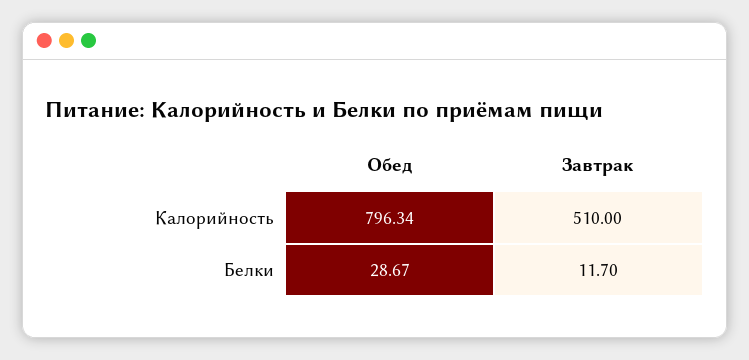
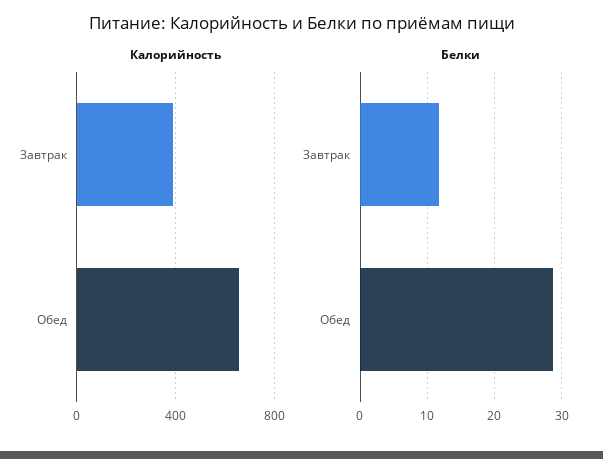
Калорийность, Обед: 796.34 -> 650
Калорийность, Завтрак: 510 -> 400

